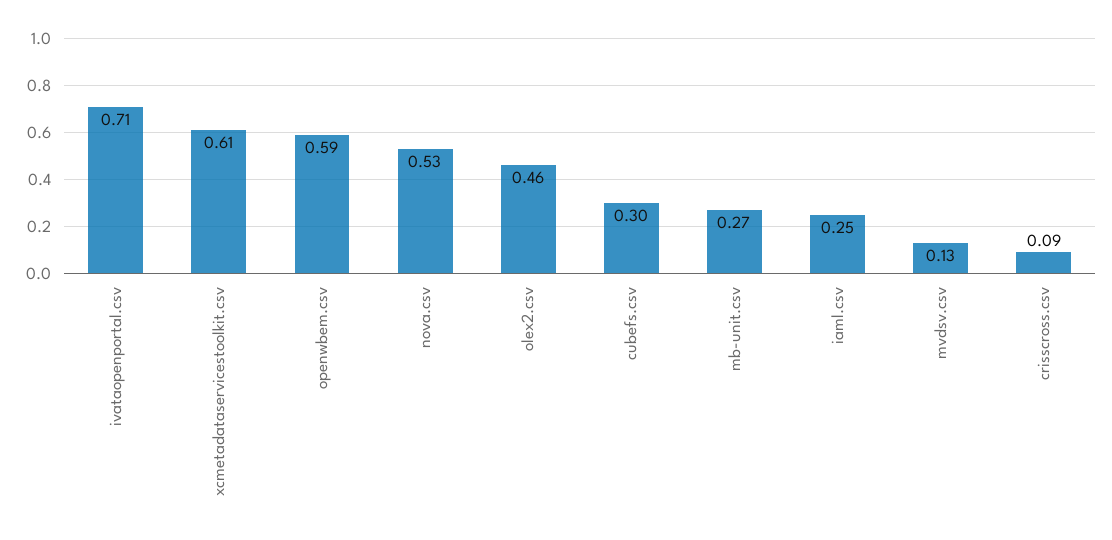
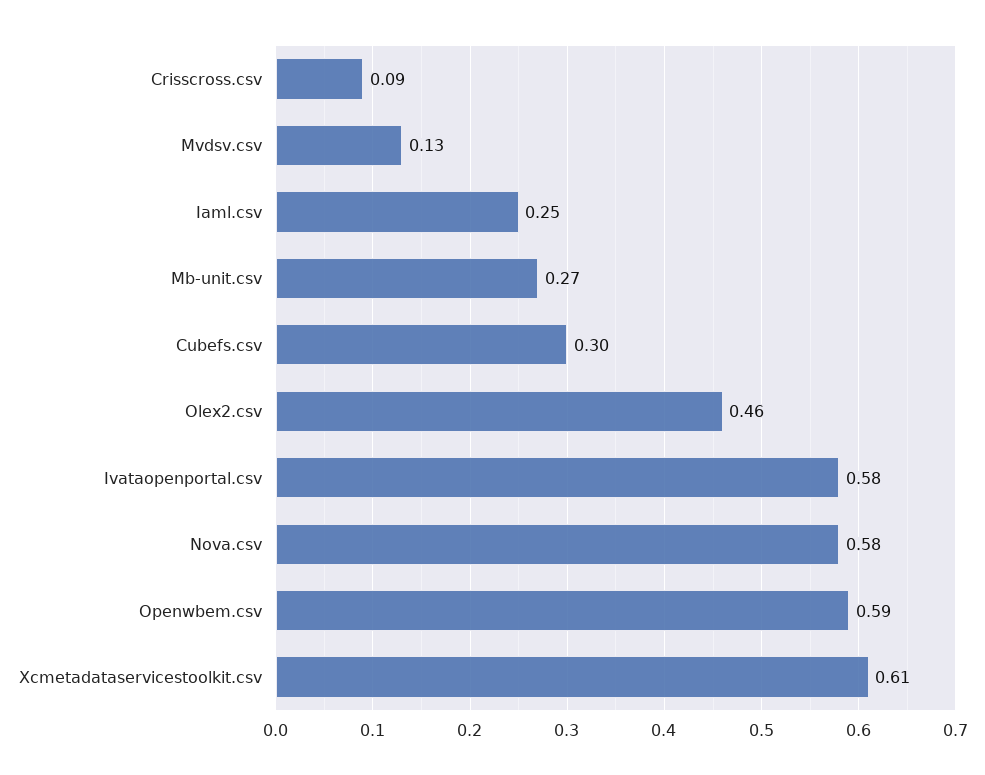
ivataopenportal.csv: 0.71 -> 0.58
nova.csv: 0.53 -> 0.58

